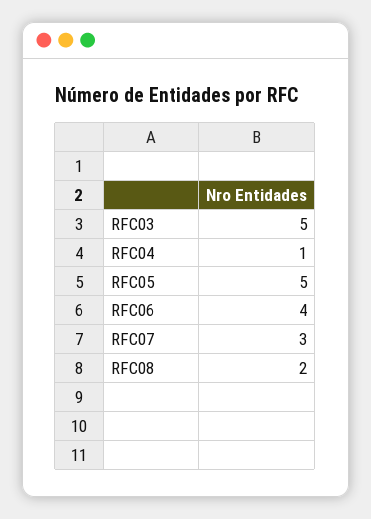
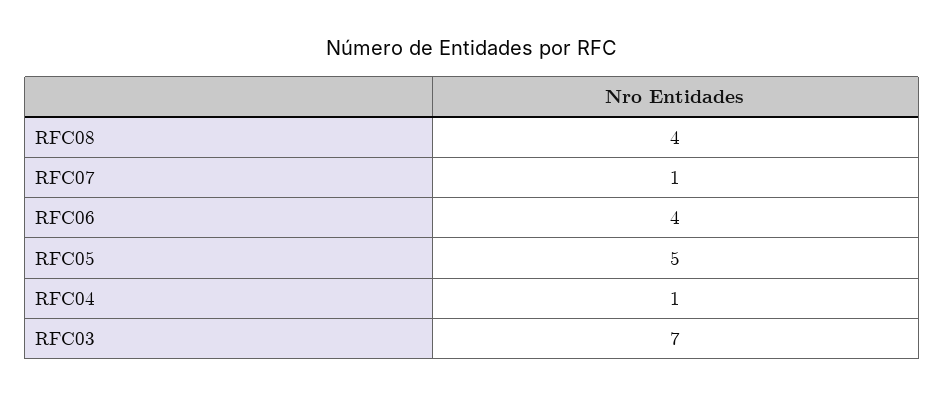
RFC03: 5 -> 7
RFC07: 3 -> 1
RFC08: 2 -> 4

